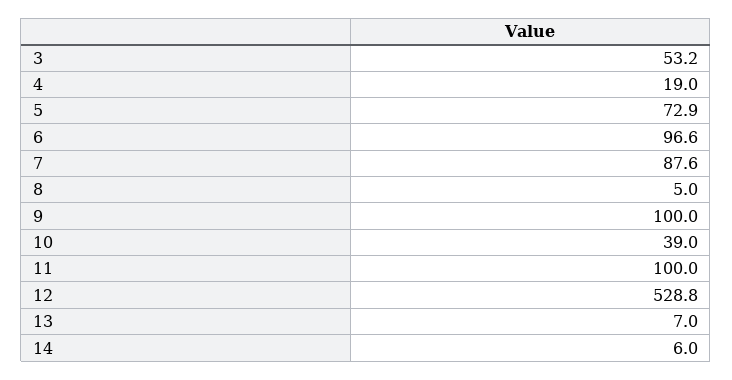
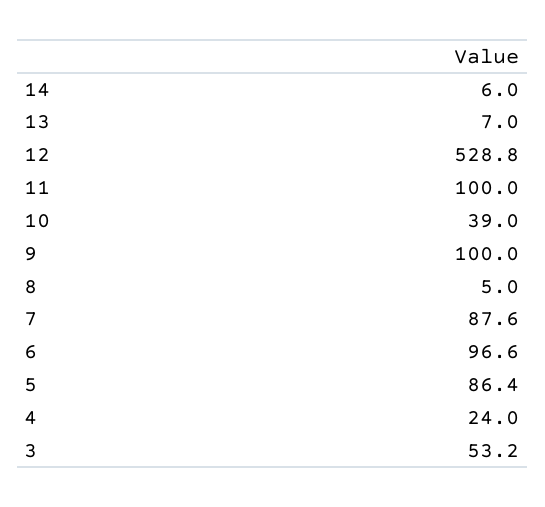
4: 19 -> 24
5: 72.9 -> 86.4

